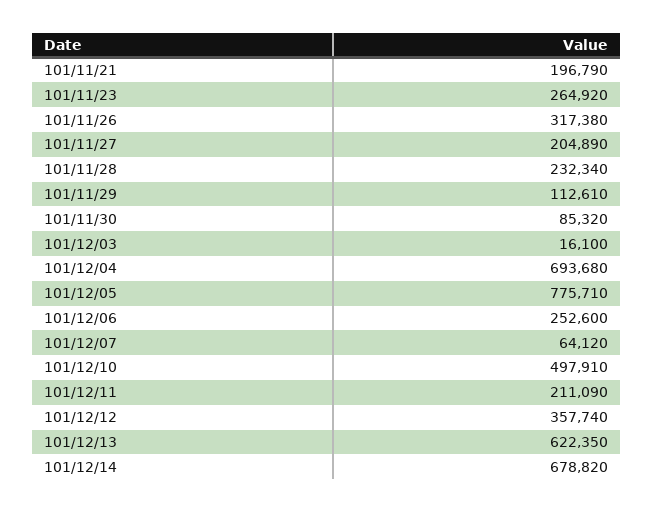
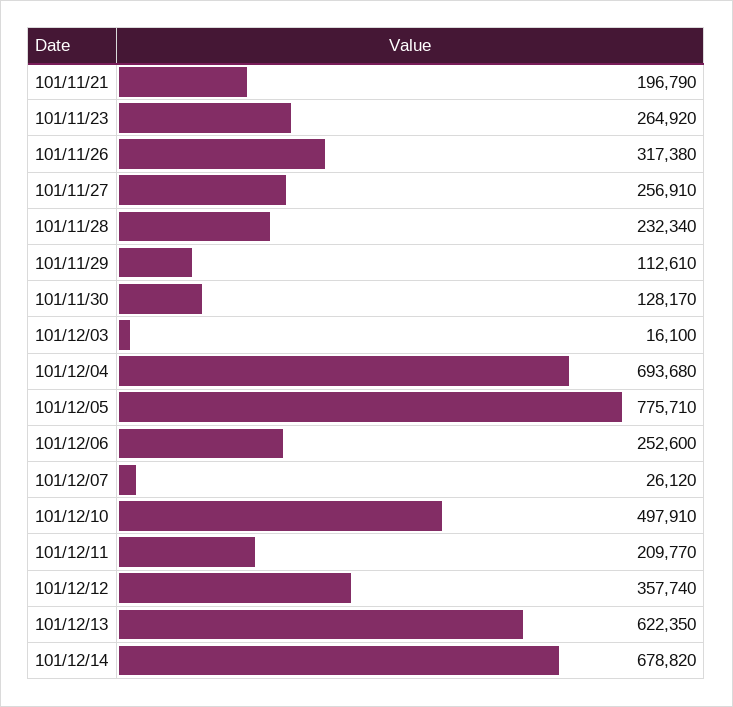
101/11/27: 204890 -> 256910
101/11/30: 85320 -> 128170
101/12/07: 64120 -> 26120
101/12/11: 211090 -> 209770

